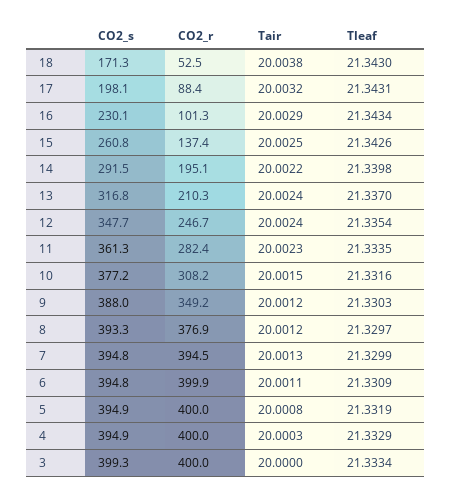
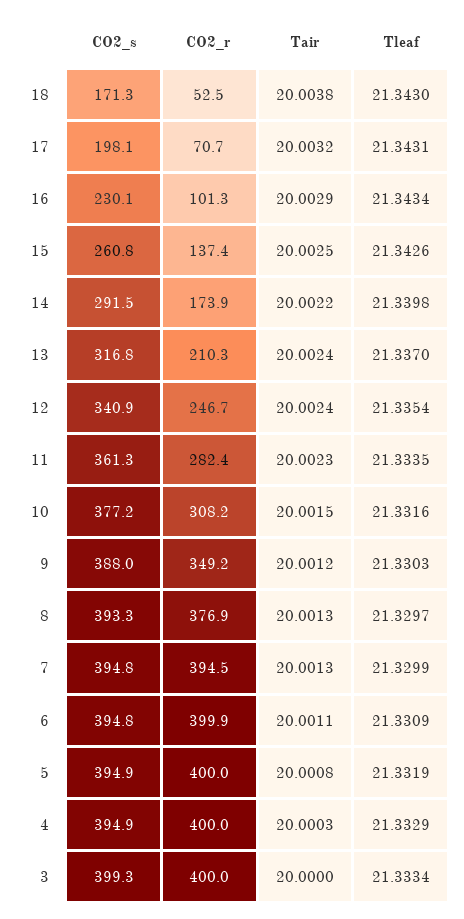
CO2_r, 17: 88.4 -> 70.7
CO2_r, 14: 195.1 -> 173.9
CO2_s, 12: 347.7 -> 340.9
Tair, 8: 20.0012 -> 20.0013

